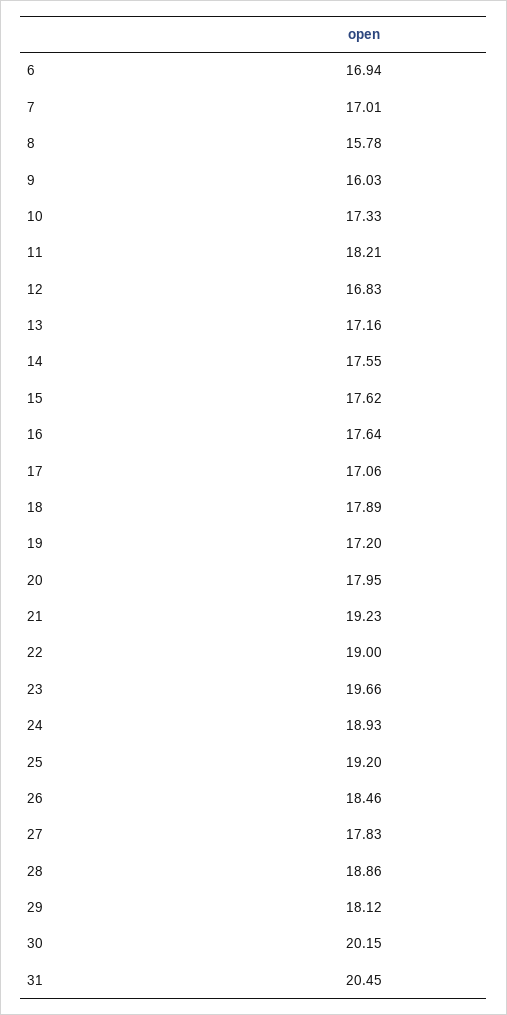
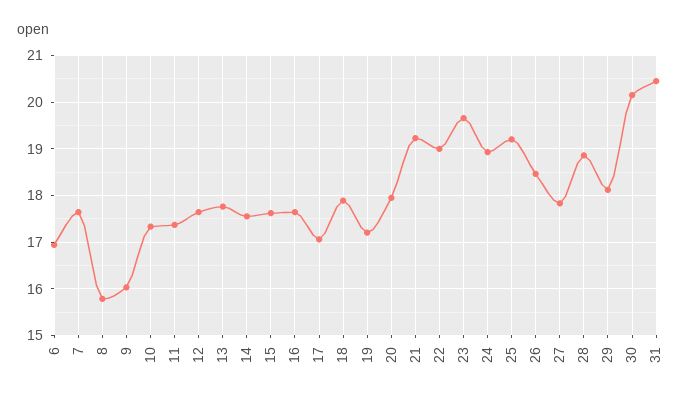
7: 17.01 -> 17.6
11: 18.21 -> 17.4
12: 16.83 -> 17.6
13: 17.16 -> 17.8

